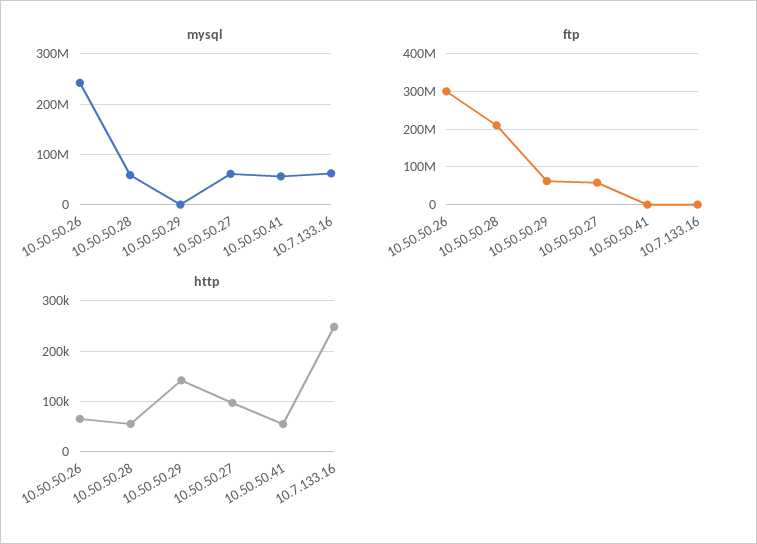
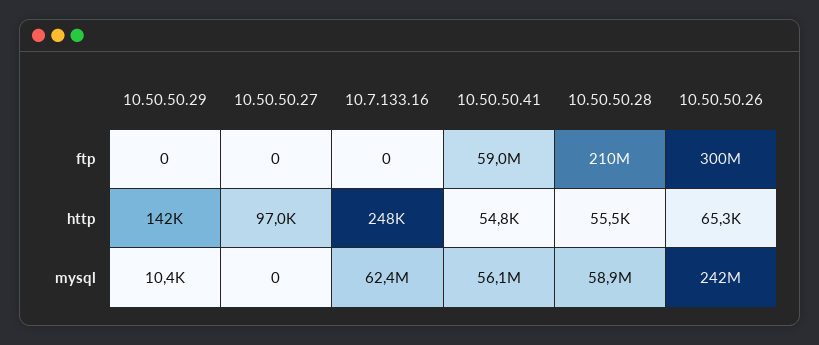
mysql, 10.50.50.27: 60000000 -> 0
ftp, 10.50.50.29: 60000000 -> 0
ftp, 10.50.50.27: 60000000 -> 0
ftp, 10.50.50.41: 0 -> 59000000

